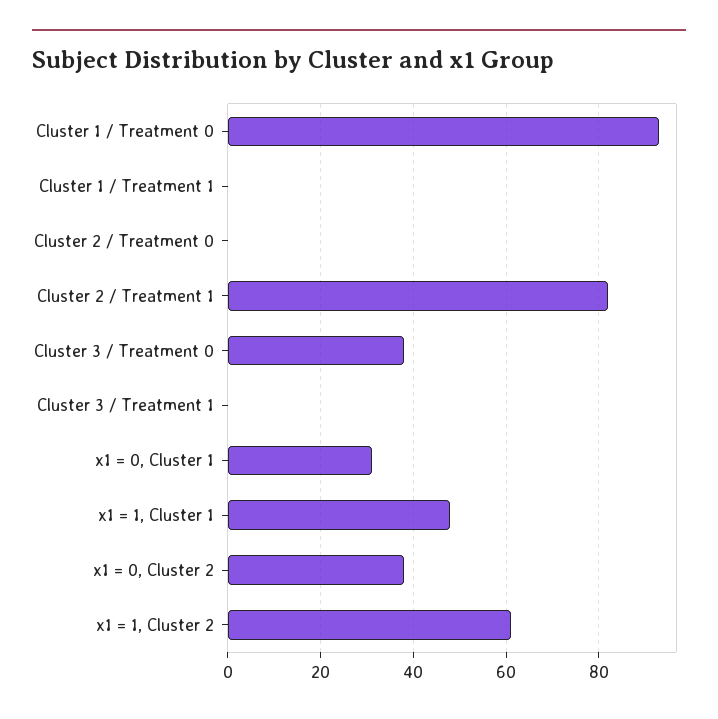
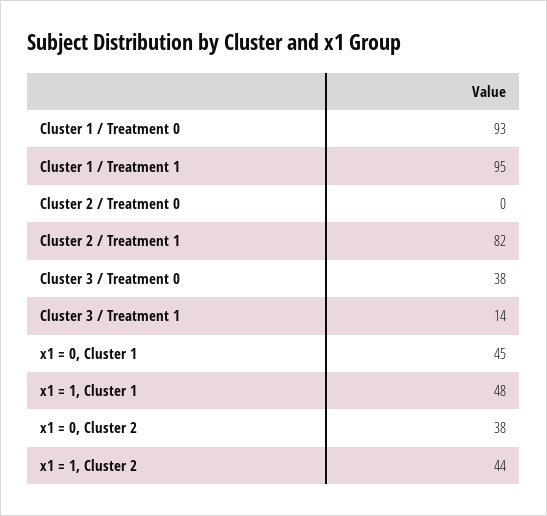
Cluster 1 / Treatment 1: 0 -> 95
Cluster 3 / Treatment 1: 0 -> 14
x1 = 0, Cluster 1: 30 -> 45
x1 = 1, Cluster 2: 60 -> 44

